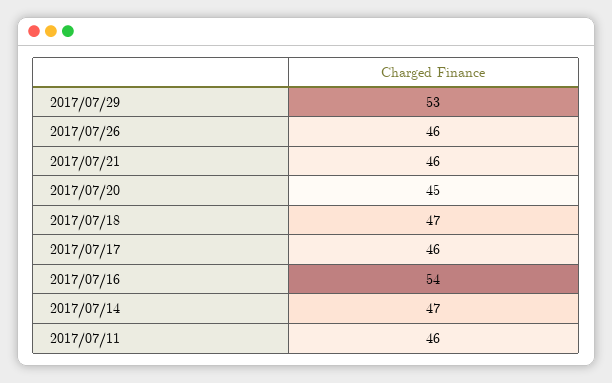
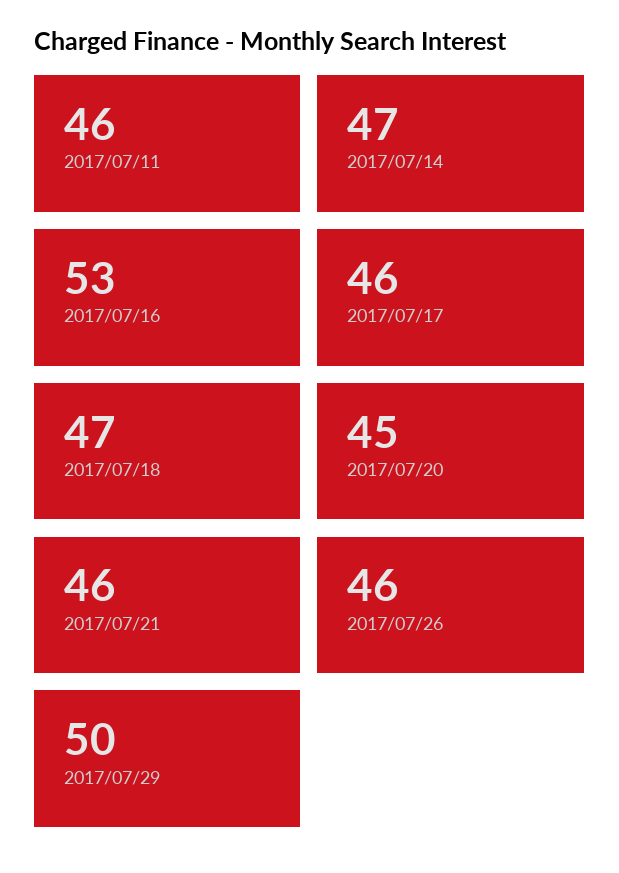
2017/07/29: 53 -> 50
2017/07/16: 54 -> 53

